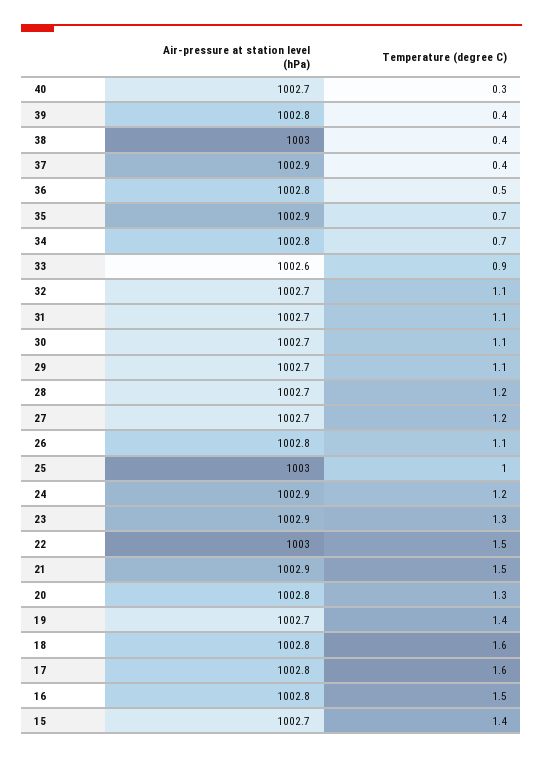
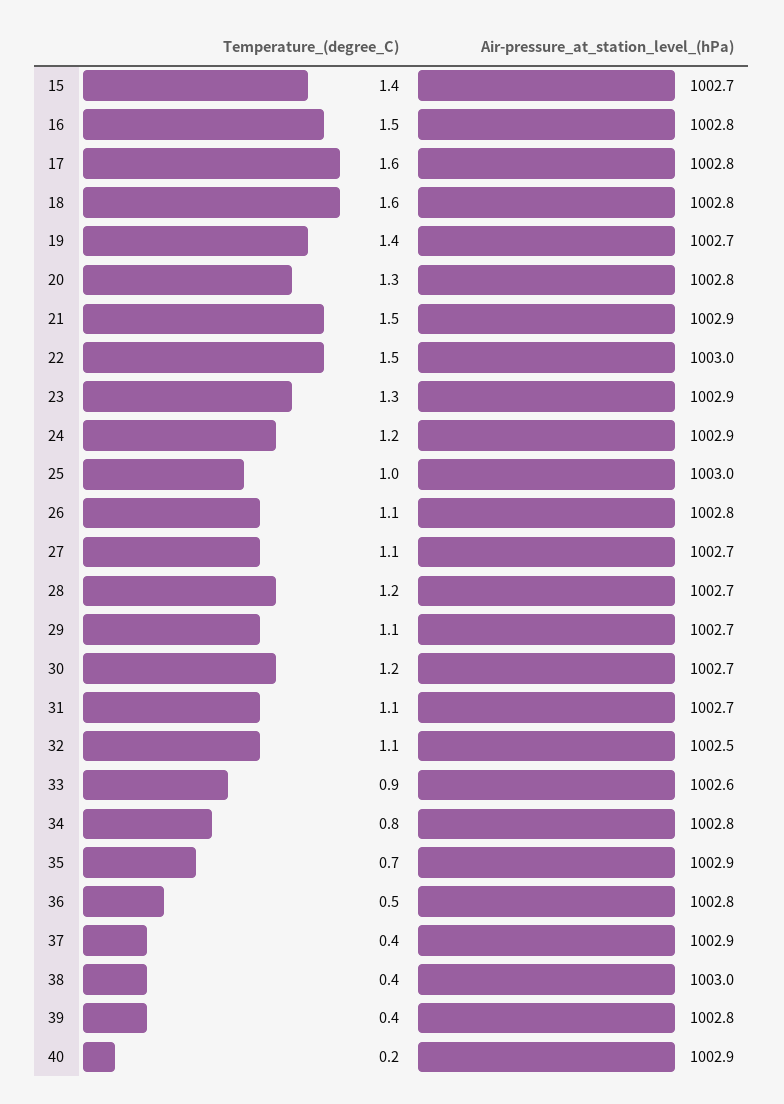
Air-pressure at station level (hPa), 40: 1002.7 -> 1002.9
Temperature (degree C), 40: 0.3 -> 0.2
Temperature (degree C), 34: 0.7 -> 0.8
Air-pressure at station level (hPa), 32: 1002.7 -> 1002.5
Temperature (degree C), 30: 1.1 -> 1.2
Temperature (degree C), 27: 1.2 -> 1.1

